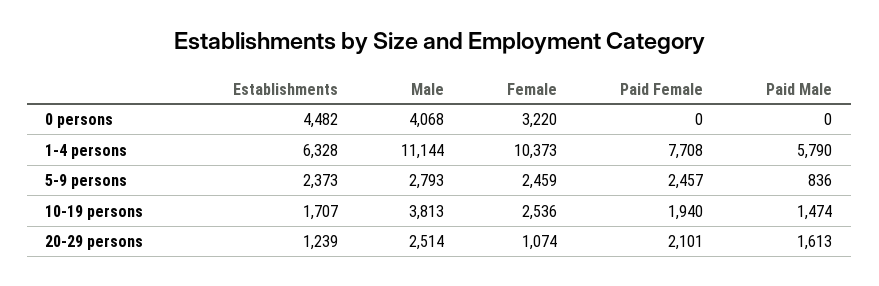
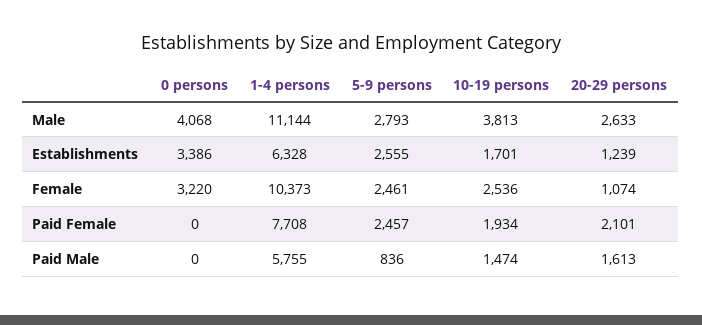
Establishments, 0 persons: 4482 -> 3386
Paid Male, 1-4 persons: 5790 -> 5755
Establishments, 5-9 persons: 2373 -> 2555
Female, 5-9 persons: 2459 -> 2461
Establishments, 10-19 persons: 1707 -> 1701
Paid Female, 10-19 persons: 1940 -> 1934
Male, 20-29 persons: 2514 -> 2633

